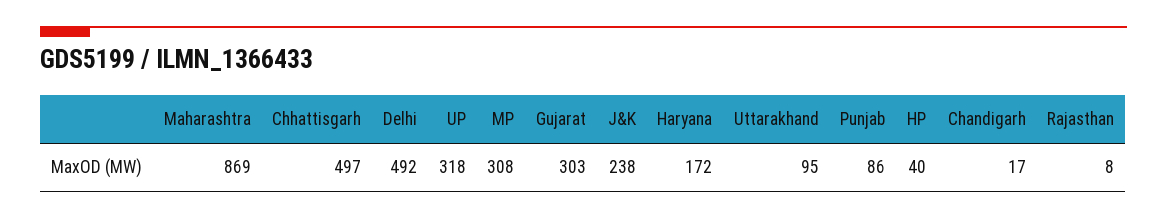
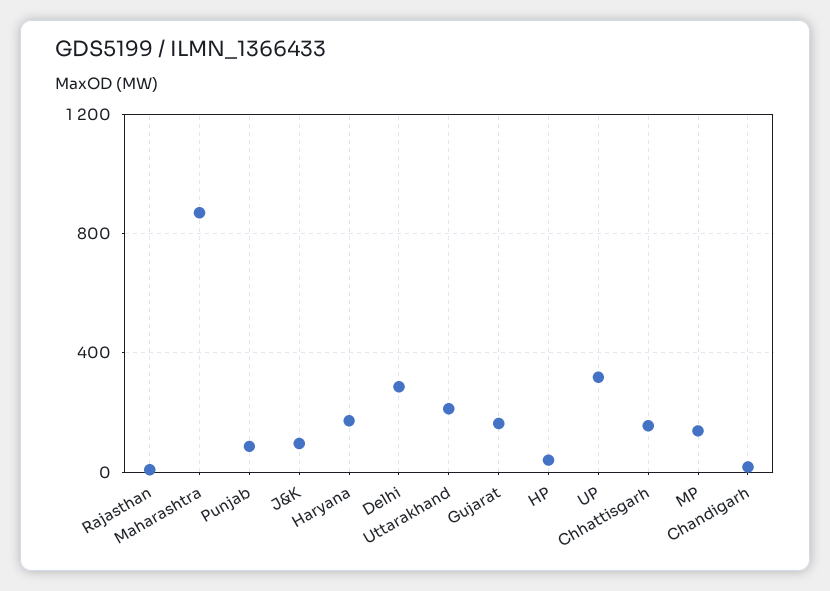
Chhattisgarh: 497 -> 150
Delhi: 492 -> 300
MP: 308 -> 150
Gujarat: 303 -> 150
J&K: 238 -> 100
Uttarakhand: 95 -> 200

